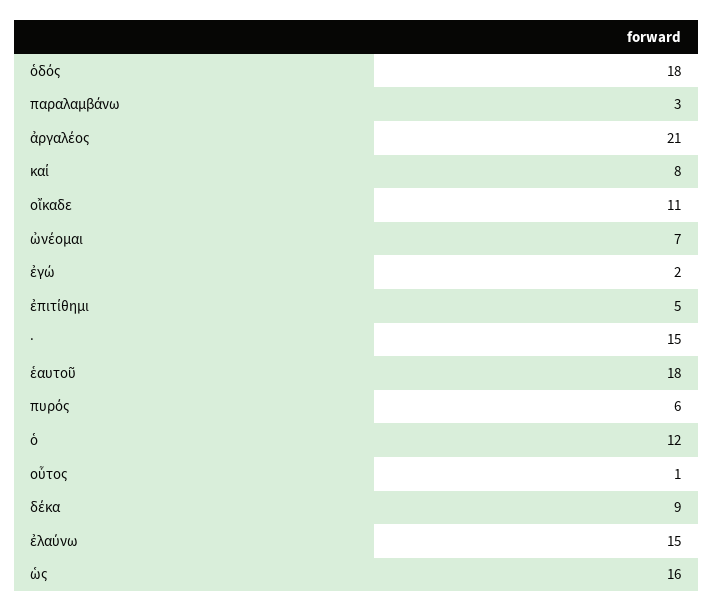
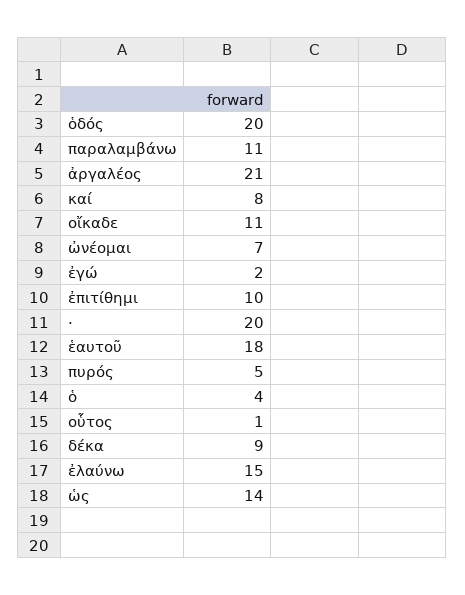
ὁδός: 18 -> 20
παραλαμβάνω: 3 -> 11
ἐπιτίθημι: 5 -> 10
·: 15 -> 20
πυρός: 6 -> 5
ὁ: 12 -> 4
ὡς: 16 -> 14

